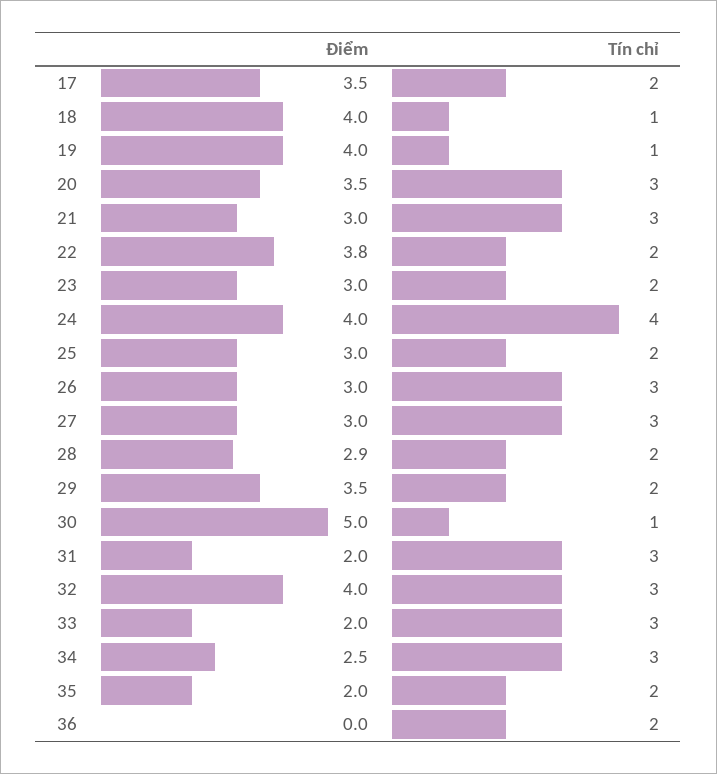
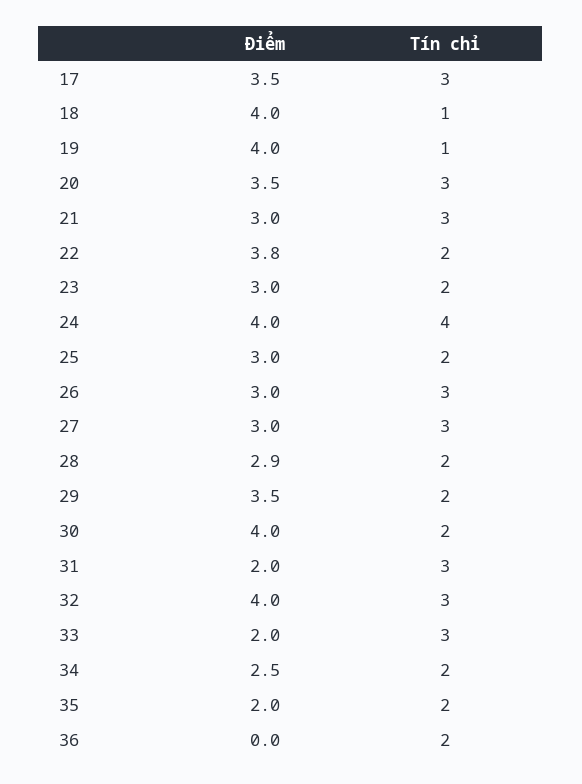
Tín chỉ, 17: 2 -> 3
Điểm, 30: 5 -> 4
Tín chỉ, 30: 1 -> 2
Tín chỉ, 34: 3 -> 2

